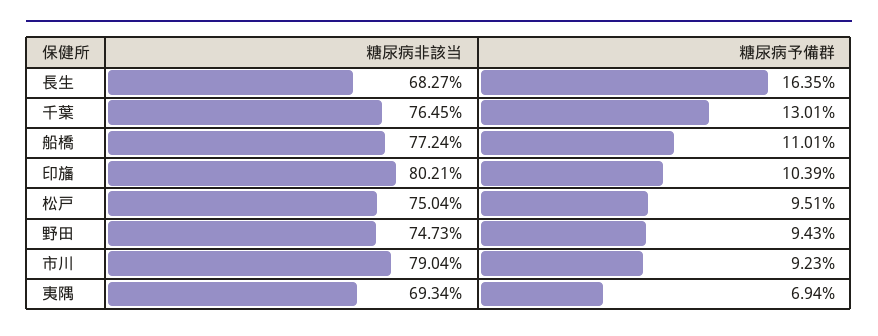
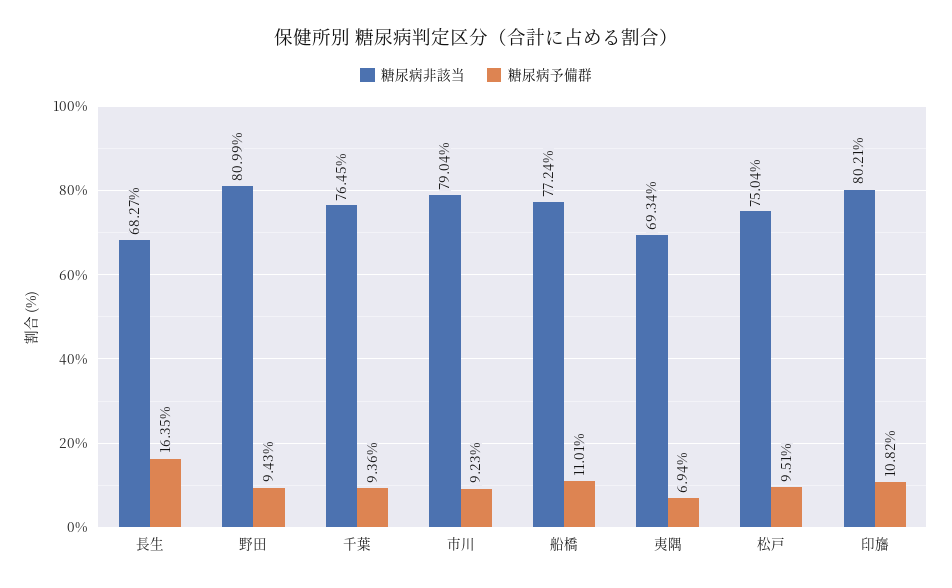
糖尿病予備群, 千葉: 13.01 -> 9.36
糖尿病予備群, 印旛: 10.39 -> 10.82
糖尿病非該当, 野田: 74.73 -> 80.99

